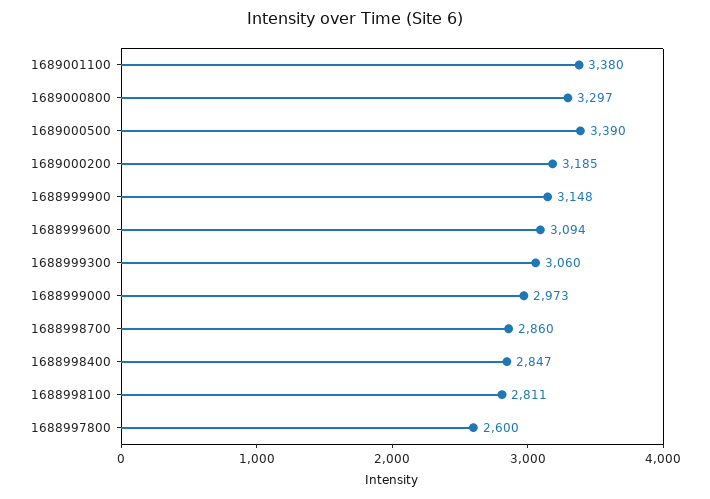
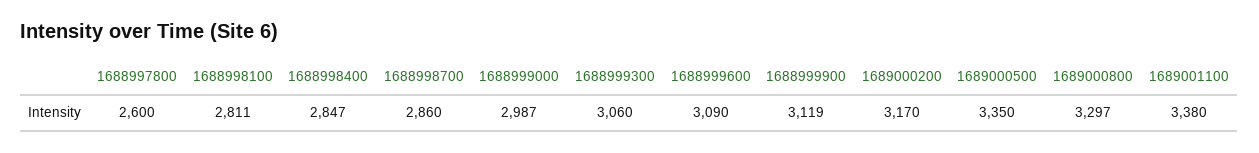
1689000500: 3390 -> 3350
1689000200: 3185 -> 3170
1688999900: 3148 -> 3119
1688999600: 3094 -> 3090
1688999000: 2973 -> 2987

